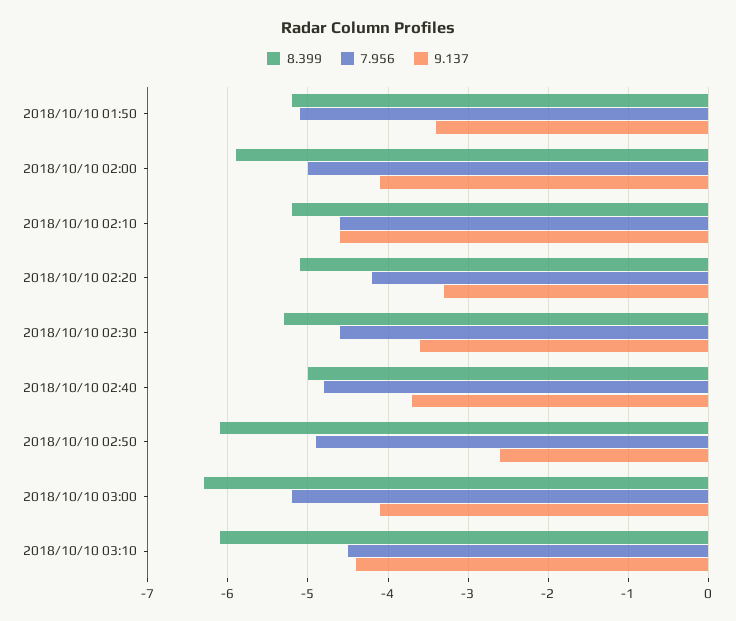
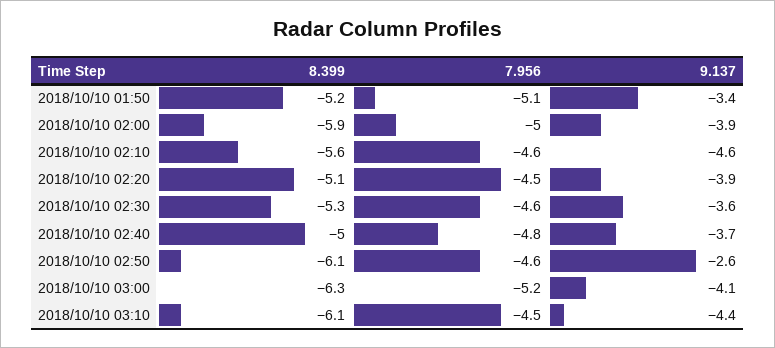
9.137, 2018/10/10 02:00: -4.1 -> -3.9
8.399, 2018/10/10 02:10: -5.2 -> -5.6
7.956, 2018/10/10 02:20: -4.2 -> -4.5
9.137, 2018/10/10 02:20: -3.3 -> -3.9
7.956, 2018/10/10 02:50: -4.9 -> -4.6

